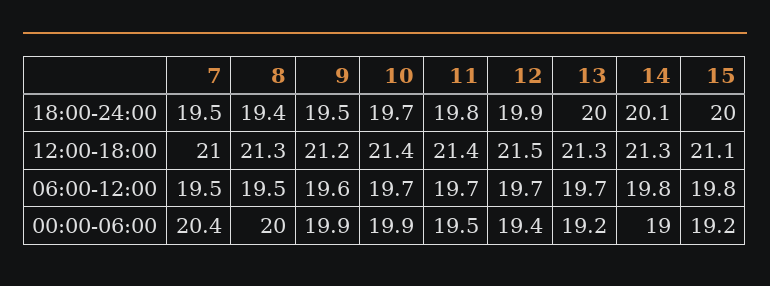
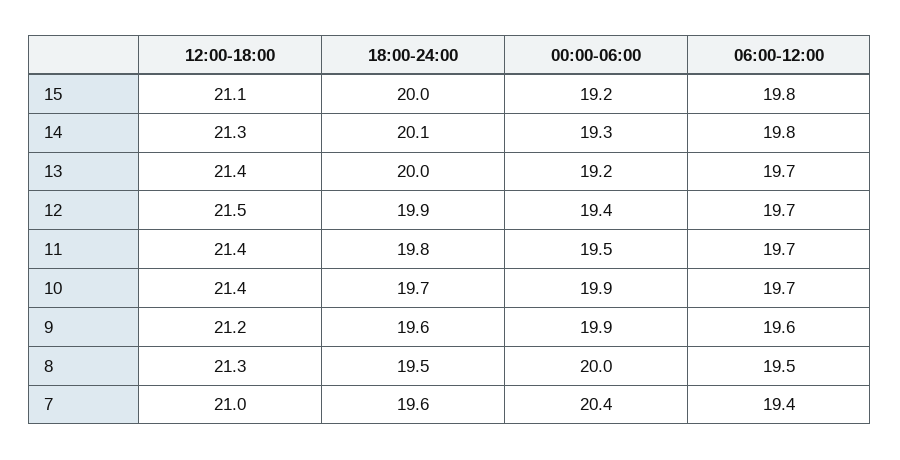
7, 18:00-24:00: 19.5 -> 19.6
8, 18:00-24:00: 19.4 -> 19.5
9, 18:00-24:00: 19.5 -> 19.6
13, 12:00-18:00: 21.3 -> 21.4
7, 06:00-12:00: 19.5 -> 19.4
14, 00:00-06:00: 19 -> 19.3

